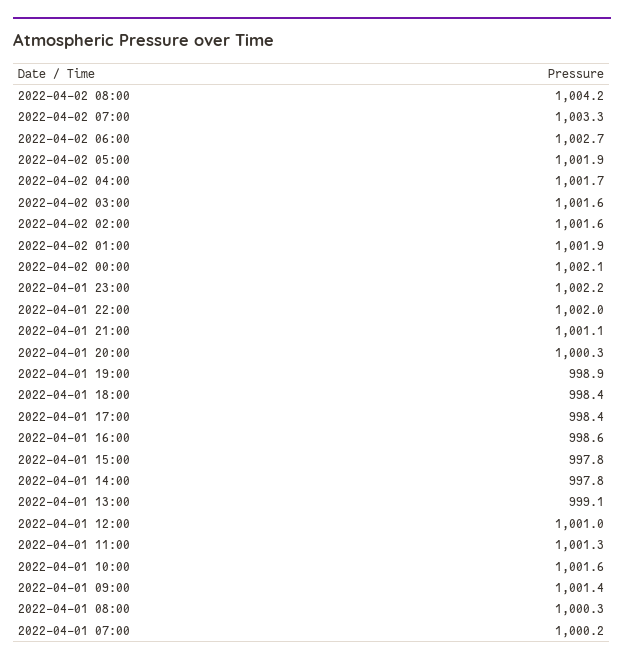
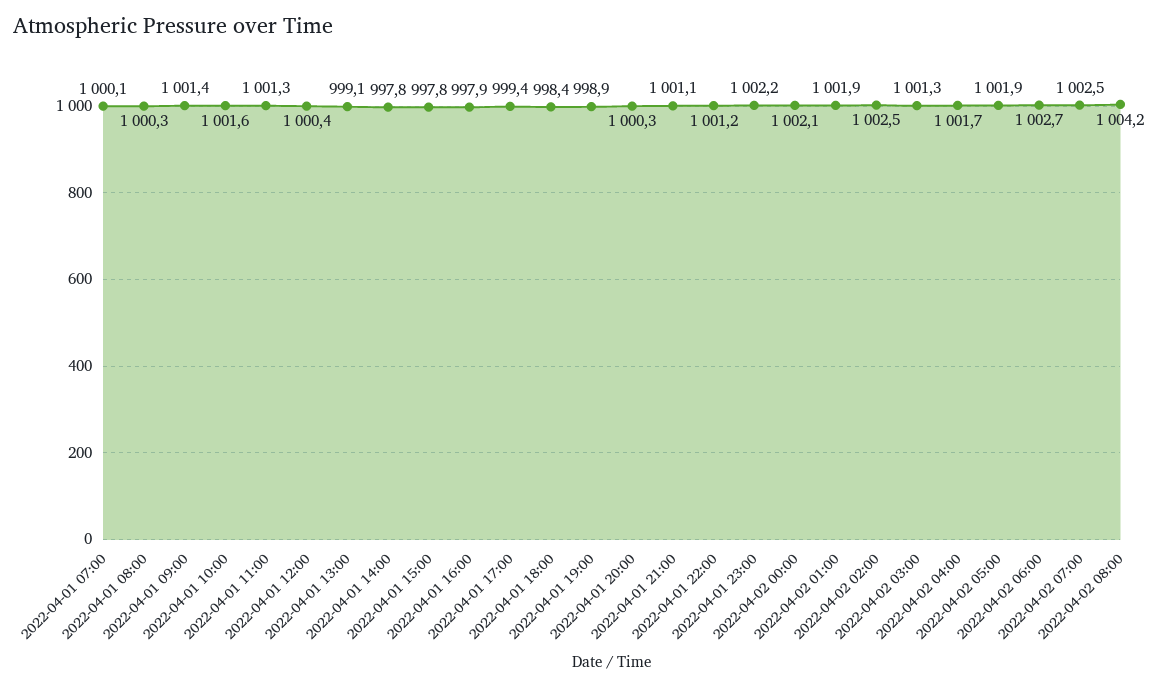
2022-04-02 07:00: 1003.3 -> 1002.5
2022-04-02 03:00: 1001.6 -> 1001.3
2022-04-02 02:00: 1001.6 -> 1002.5
2022-04-01 22:00: 1002 -> 1001.2
2022-04-01 17:00: 998.4 -> 999.4
2022-04-01 16:00: 998.6 -> 997.9
2022-04-01 12:00: 1001 -> 1000.4
2022-04-01 07:00: 1000.2 -> 1000.1

